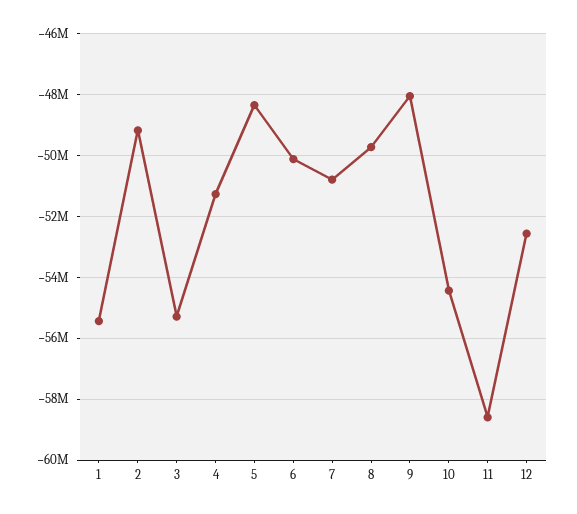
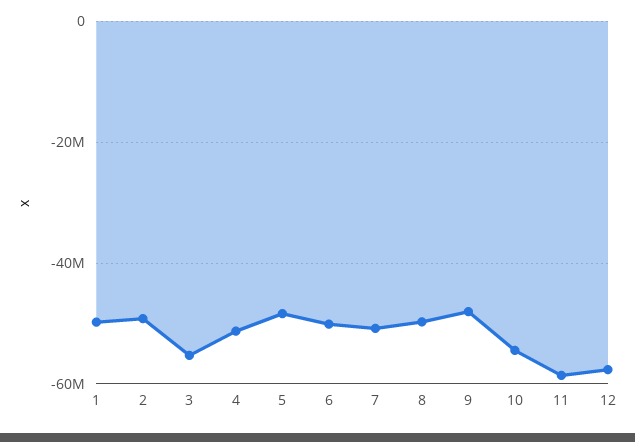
1: -55400000 -> -50000000
12: -52600000 -> -58000000

